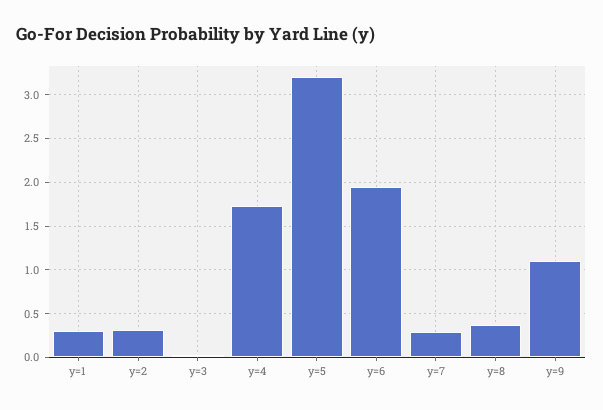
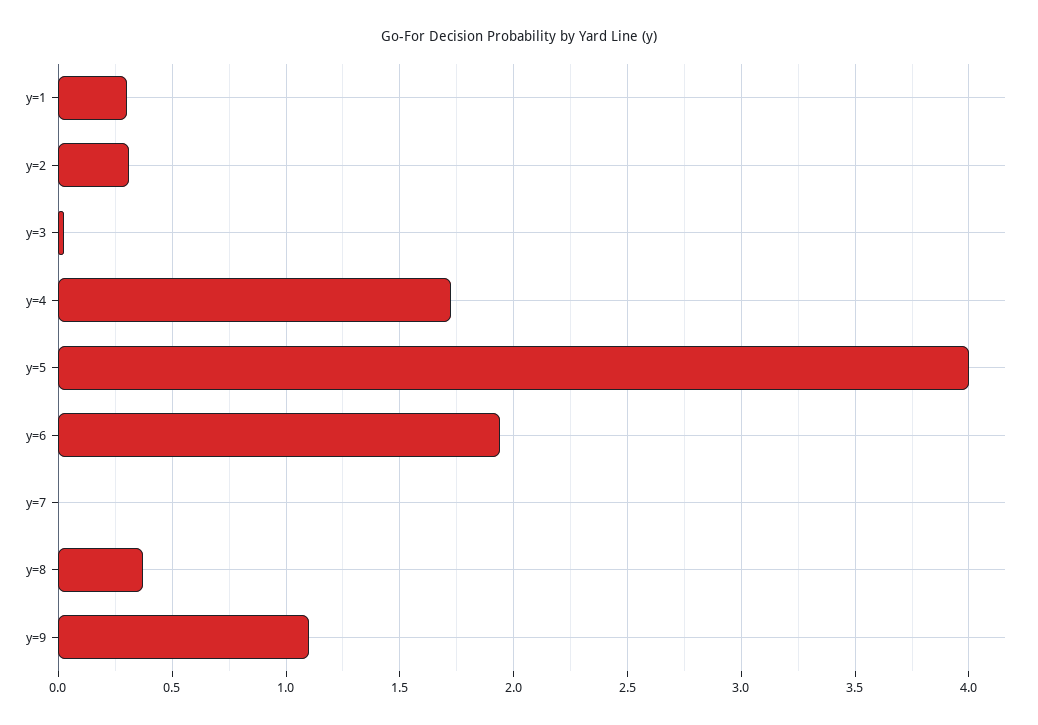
y=5: 3.2 -> 4
y=7: 0.3 -> 0

